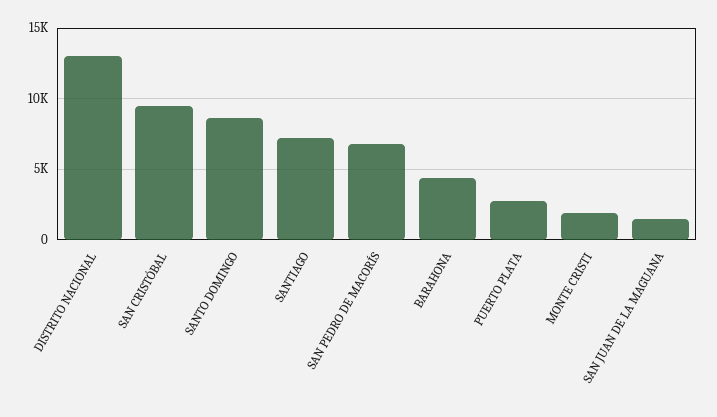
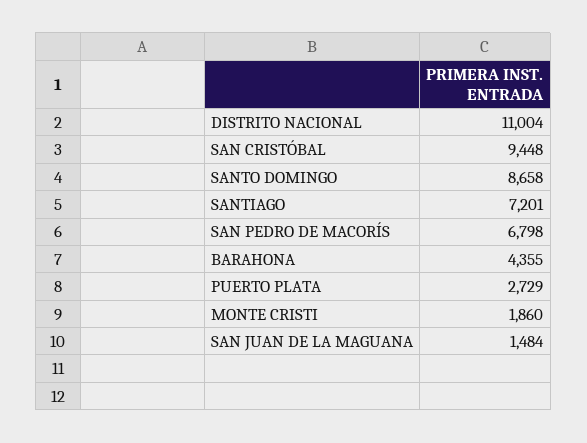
DISTRITO NACIONAL: 13000 -> 11004

